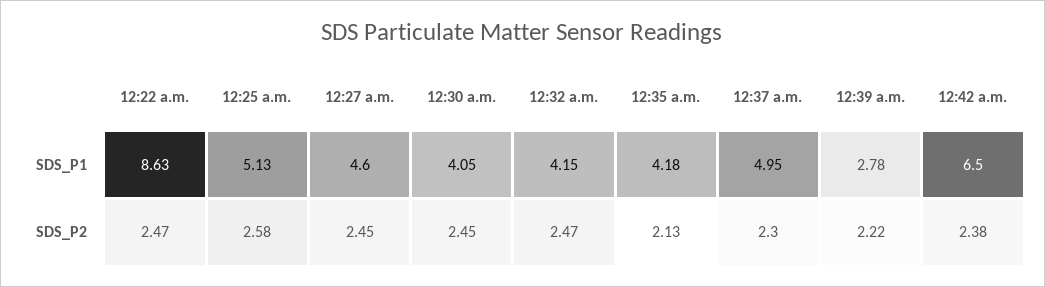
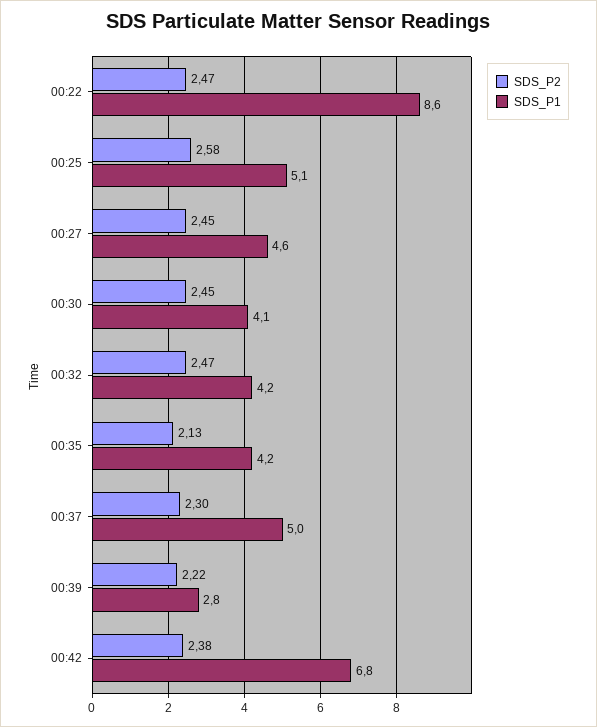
SDS_P1, 12:42 a.m.: 6.5 -> 6.8

